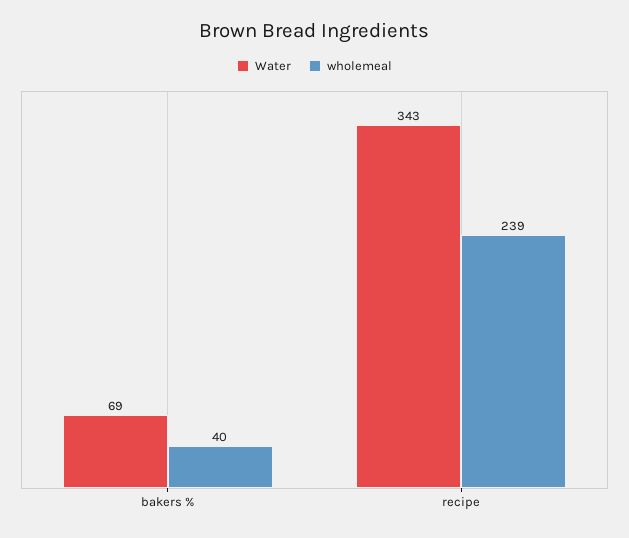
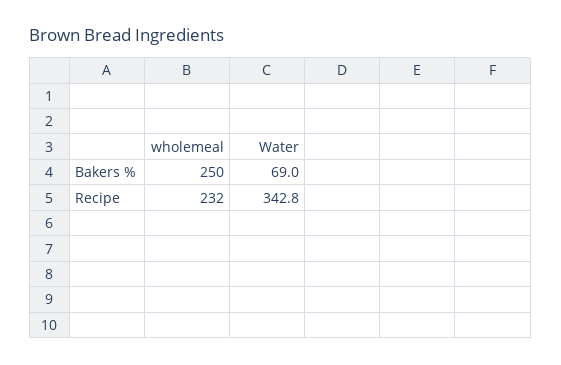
wholemeal, bakers %: 40 -> 250
wholemeal, recipe: 239 -> 232

